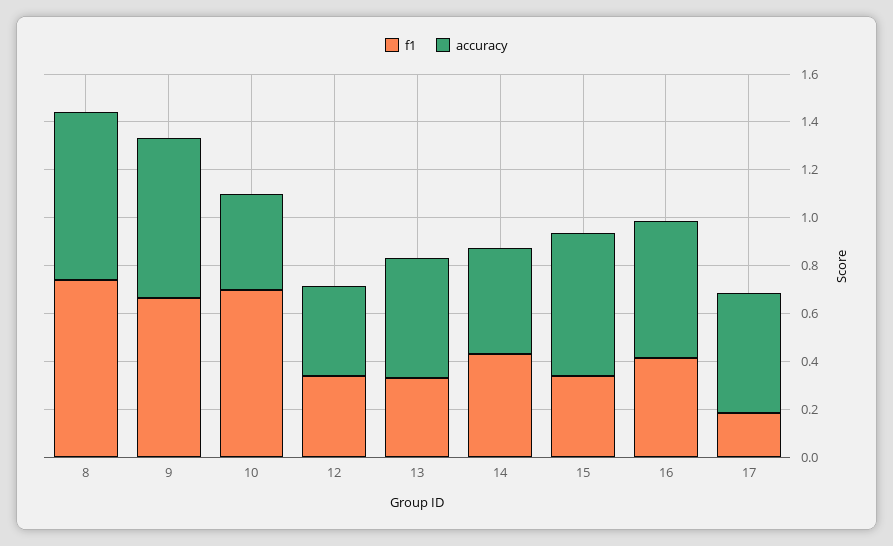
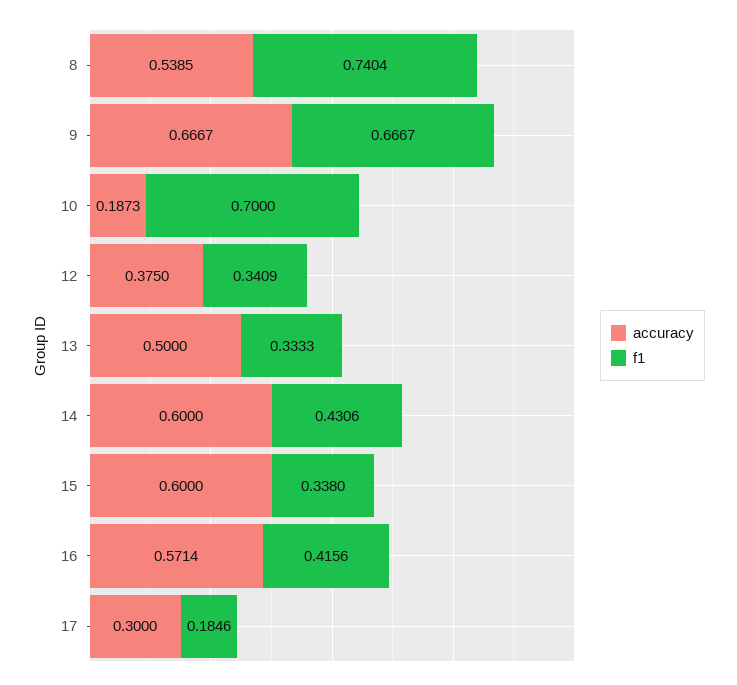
accuracy, 8: 0.7 -> 0.5385
accuracy, 10: 0.4 -> 0.1873
accuracy, 14: 0.45 -> 0.6
accuracy, 17: 0.5 -> 0.3

